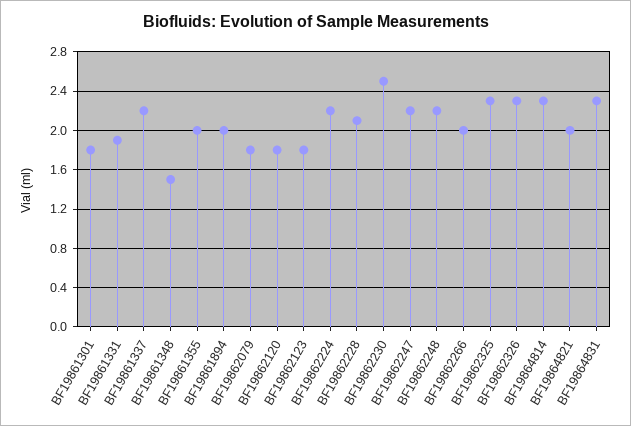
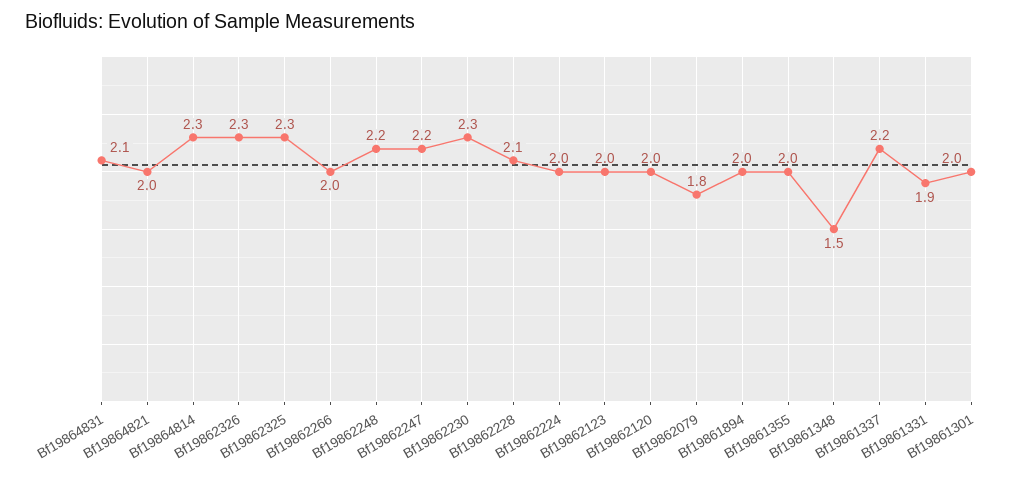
BF19861301: 1.8 -> 2
BF19862120: 1.8 -> 2
BF19862123: 1.8 -> 2
BF19862224: 2.2 -> 2
BF19862230: 2.5 -> 2.3
BF19864831: 2.3 -> 2.1

